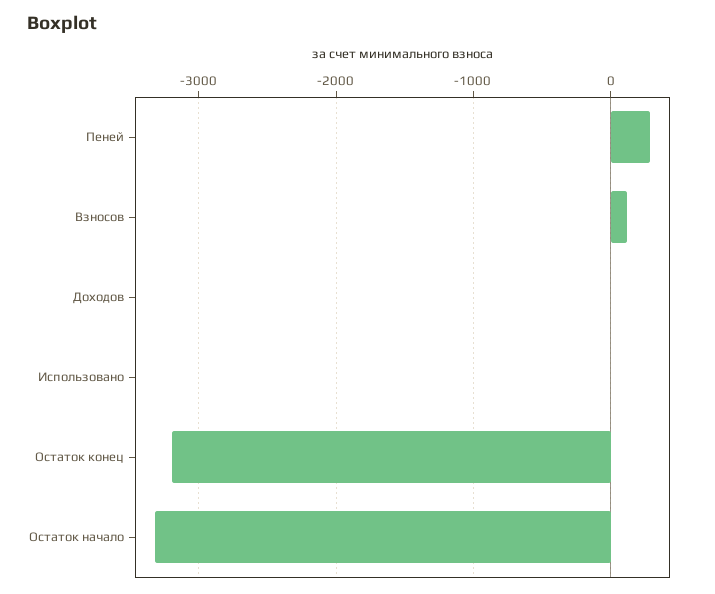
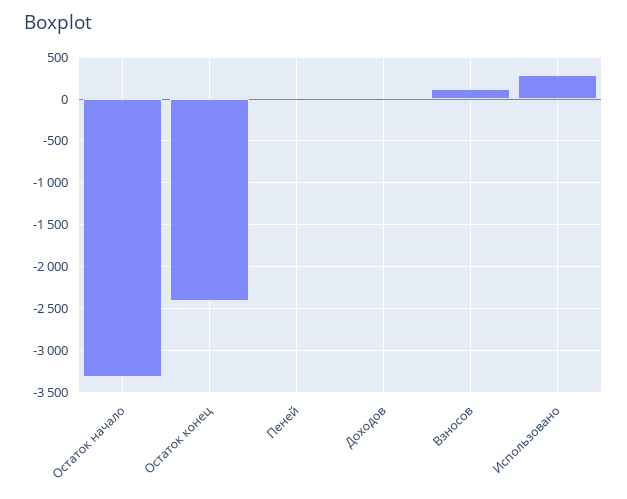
Пеней: 300 -> 0
Использовано: 0 -> 300
Остаток конец: -3200 -> -2400

